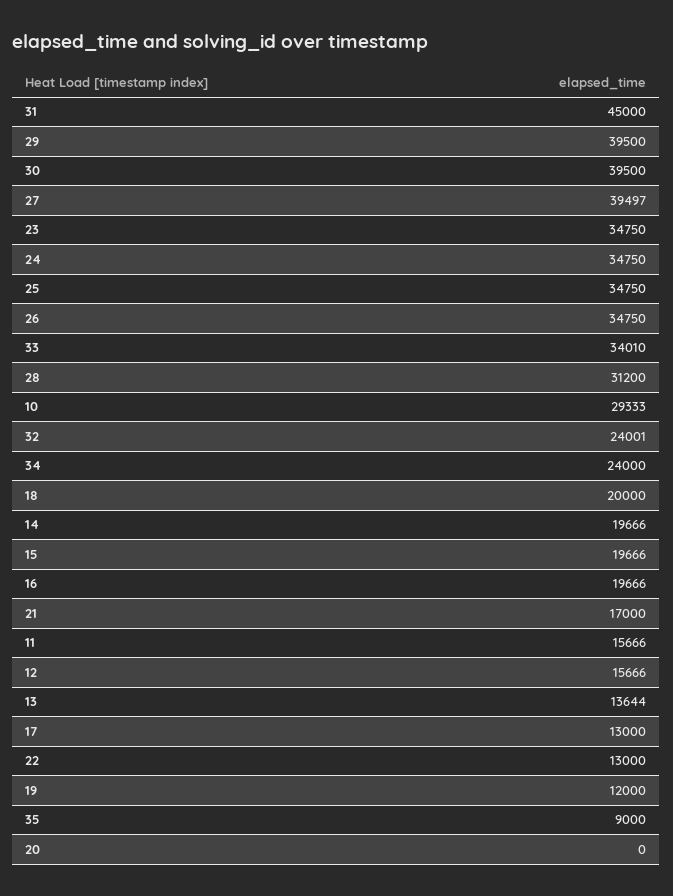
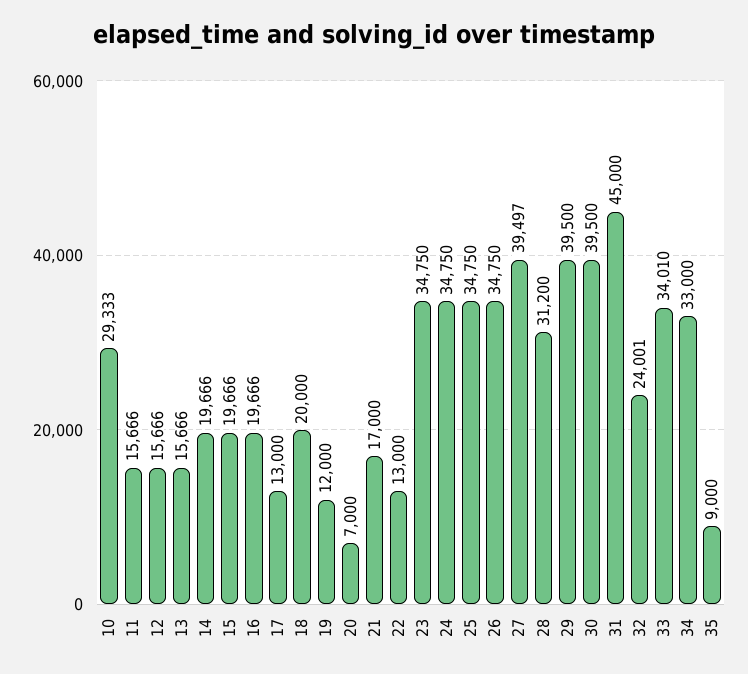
34: 24000 -> 33000
13: 13644 -> 15666
20: 0 -> 7000

